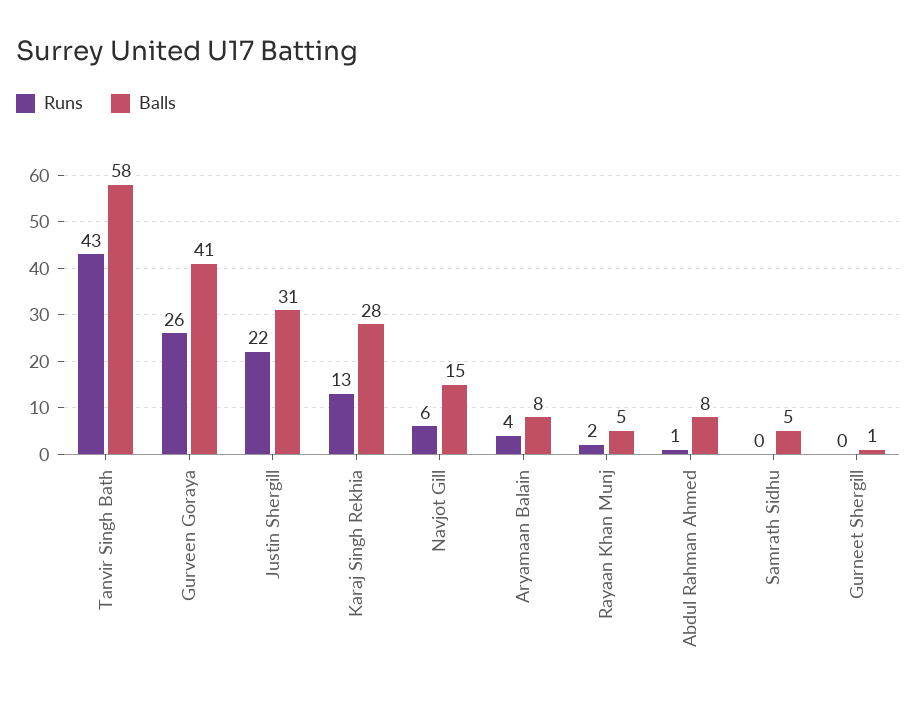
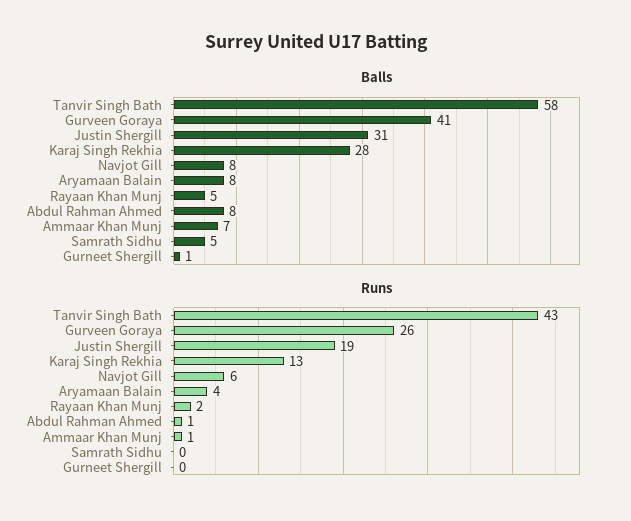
Runs, Justin Shergill: 22 -> 19
Balls, Navjot Gill: 15 -> 8
Balls, Ammaar Khan Munj: none -> 7
Runs, Ammaar Khan Munj: none -> 1

